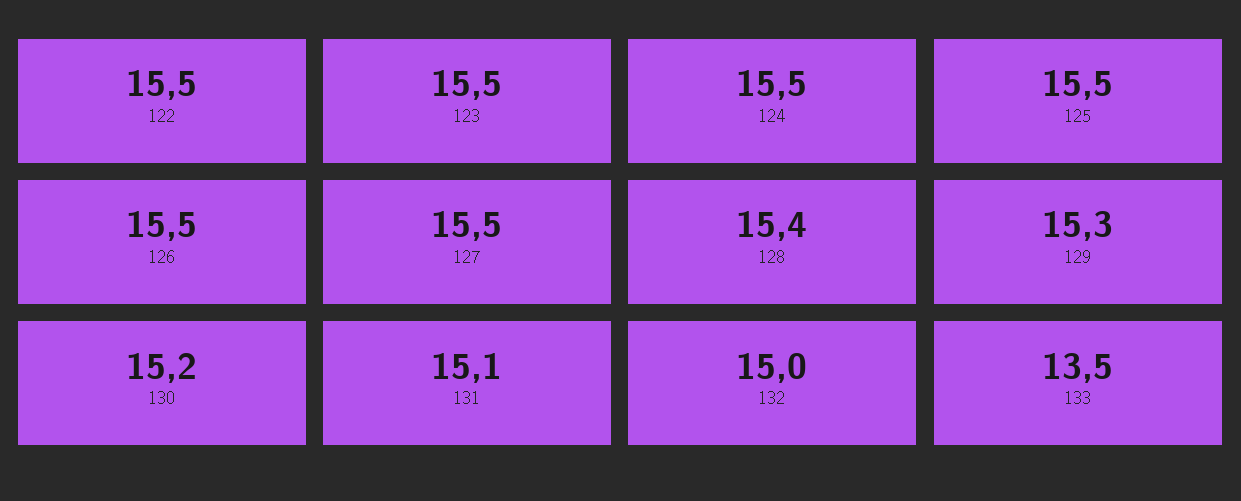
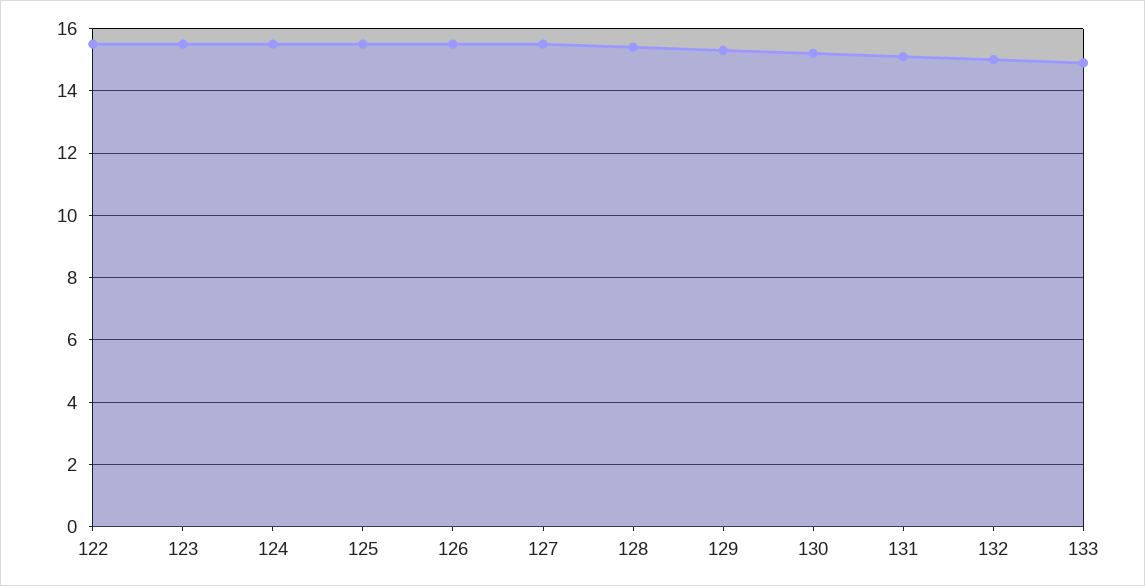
133: 13.5 -> 15

